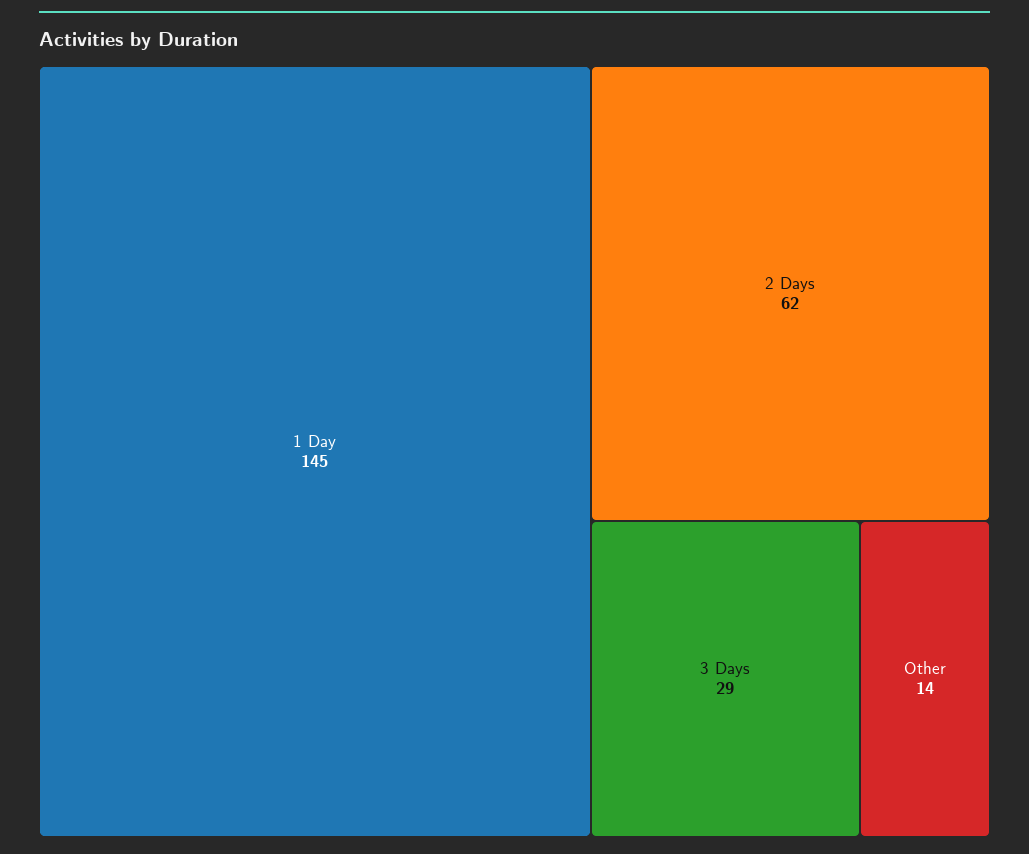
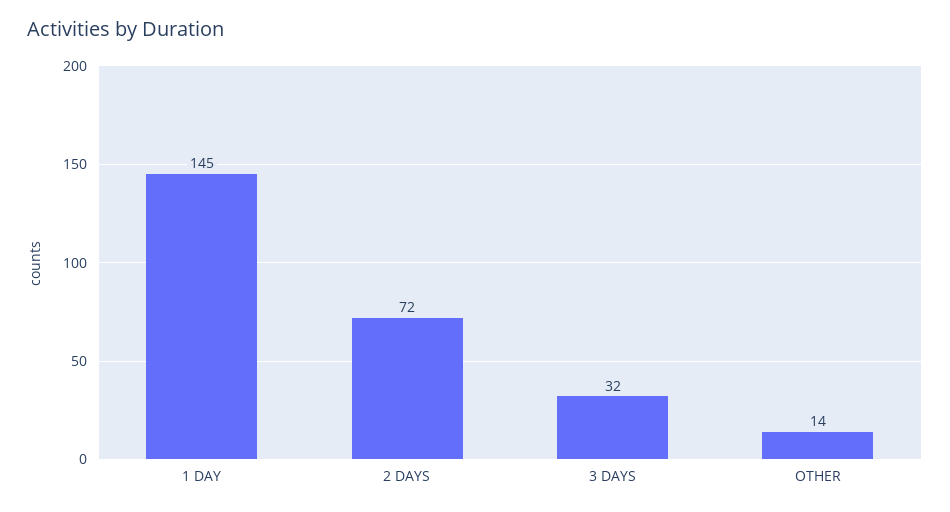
2 Days: 62 -> 72
3 Days: 29 -> 32

